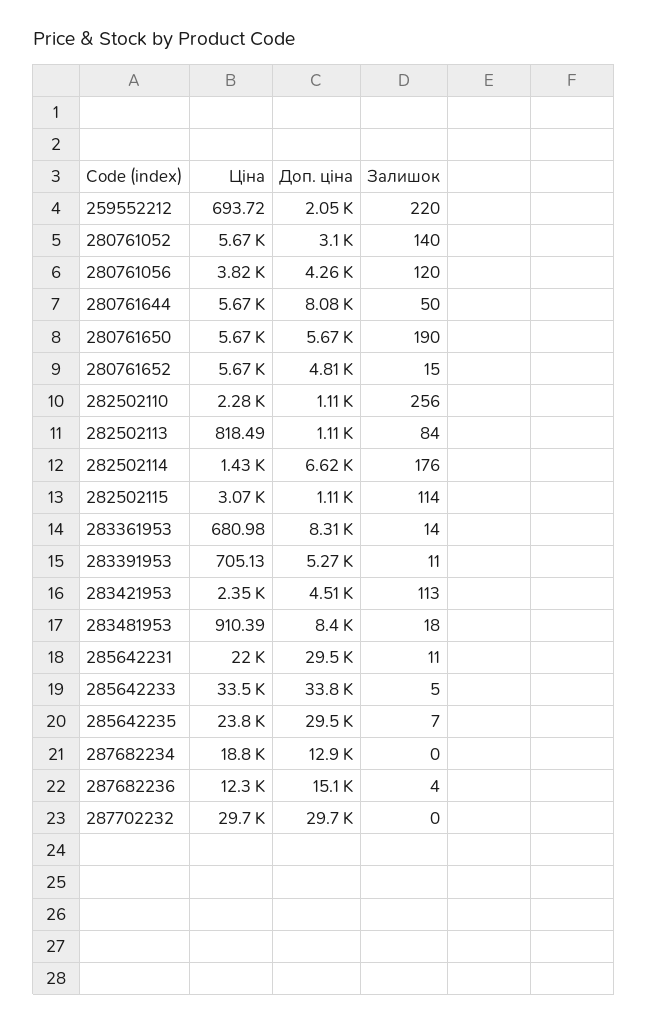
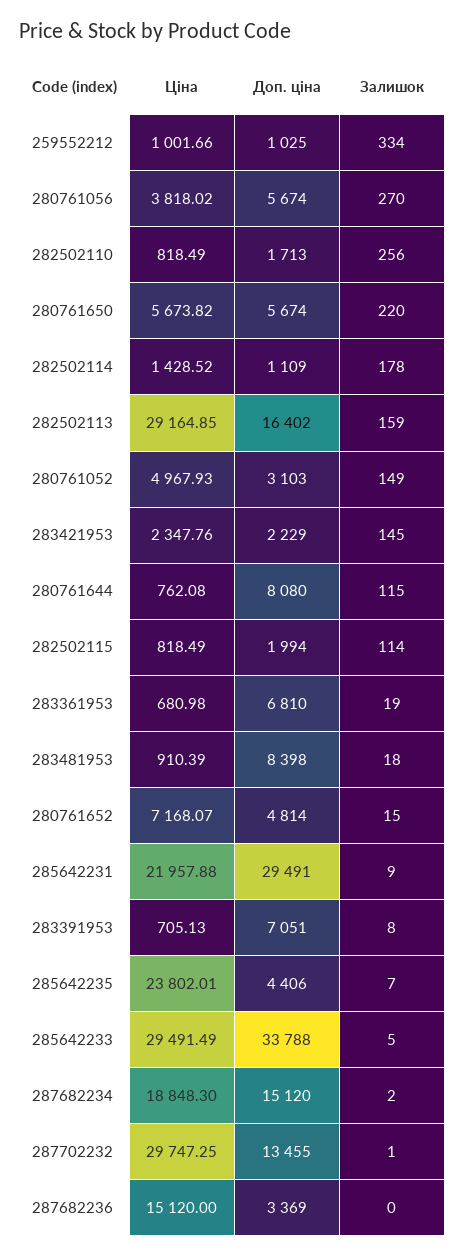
Ціна, 259552212: 693.72 -> 1001.66
Доп. ціна, 259552212: 2050 -> 1025
Залишок, 259552212: 220 -> 334
Ціна, 280761052: 5670 -> 4967.93
Залишок, 280761052: 140 -> 149
Доп. ціна, 280761056: 4260 -> 5674
Залишок, 280761056: 120 -> 270
Ціна, 280761644: 5670 -> 762.08
Залишок, 280761644: 50 -> 115
Залишок, 280761650: 190 -> 220
Ціна, 280761652: 5670 -> 7168.07
Ціна, 282502110: 2280 -> 818.49
Доп. ціна, 282502110: 1110 -> 1713
Ціна, 282502113: 818.49 -> 29164.85
Доп. ціна, 282502113: 1110 -> 16402
Залишок, 282502113: 84 -> 159
Доп. ціна, 282502114: 6620 -> 1109
Залишок, 282502114: 176 -> 178
Ціна, 282502115: 3070 -> 818.49
Доп. ціна, 282502115: 1110 -> 1994
Доп. ціна, 283361953: 8310 -> 6810
Залишок, 283361953: 14 -> 19
Доп. ціна, 283391953: 5270 -> 7051
Залишок, 283391953: 11 -> 8
Доп. ціна, 283421953: 4510 -> 2229
Залишок, 283421953: 113 -> 145
Залишок, 285642231: 11 -> 9
Ціна, 285642233: 33500 -> 29491.49
Доп. ціна, 285642235: 29500 -> 4406
Доп. ціна, 287682234: 12900 -> 15120
Залишок, 287682234: 0 -> 2
Ціна, 287682236: 12300 -> 15120
Доп. ціна, 287682236: 15100 -> 3369
Залишок, 287682236: 4 -> 0
Доп. ціна, 287702232: 29700 -> 13455
Залишок, 287702232: 0 -> 1

